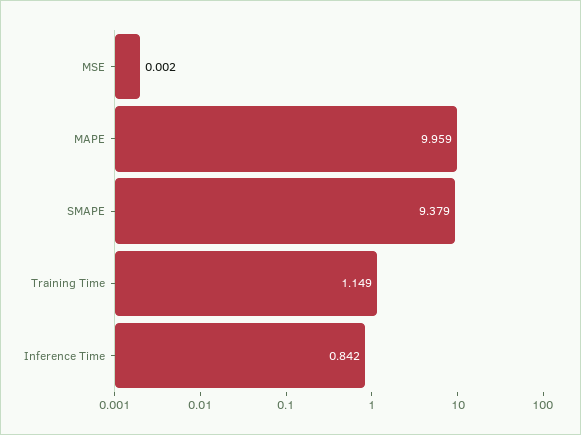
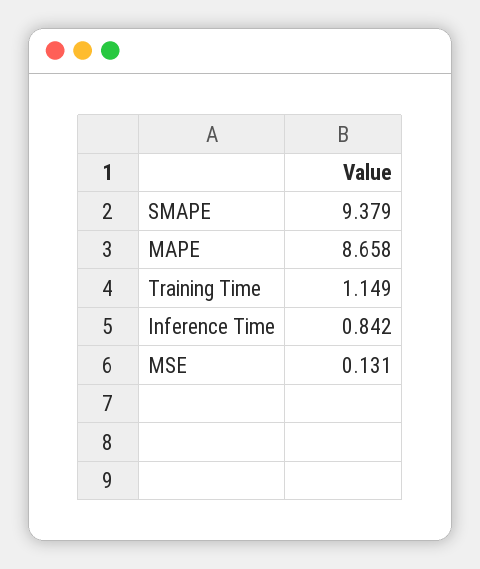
MSE: 0.002 -> 0.131
MAPE: 9.959 -> 8.658

